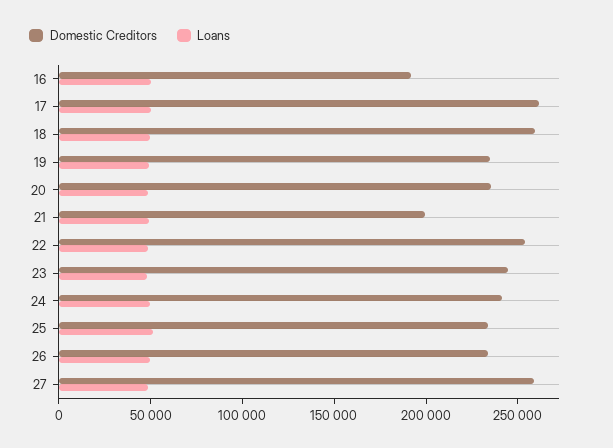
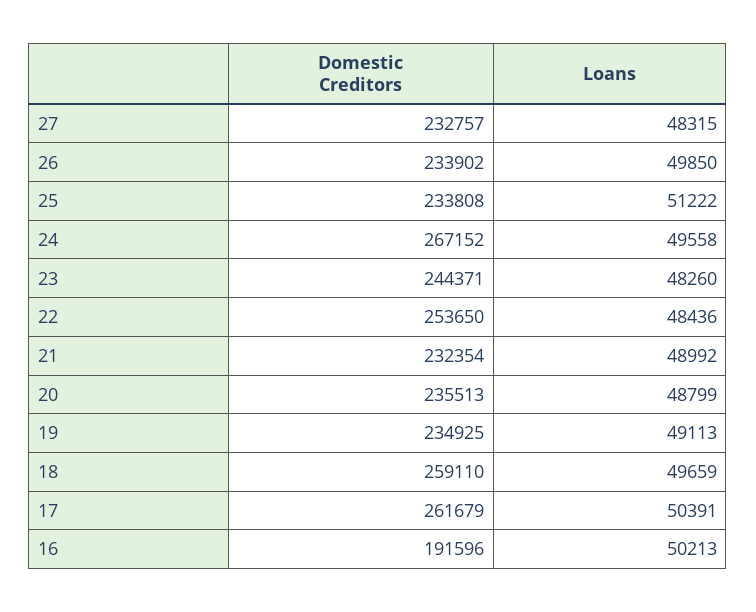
Domestic Creditors, 21: 200000 -> 232354
Domestic Creditors, 24: 240000 -> 267152
Domestic Creditors, 27: 260000 -> 232757

